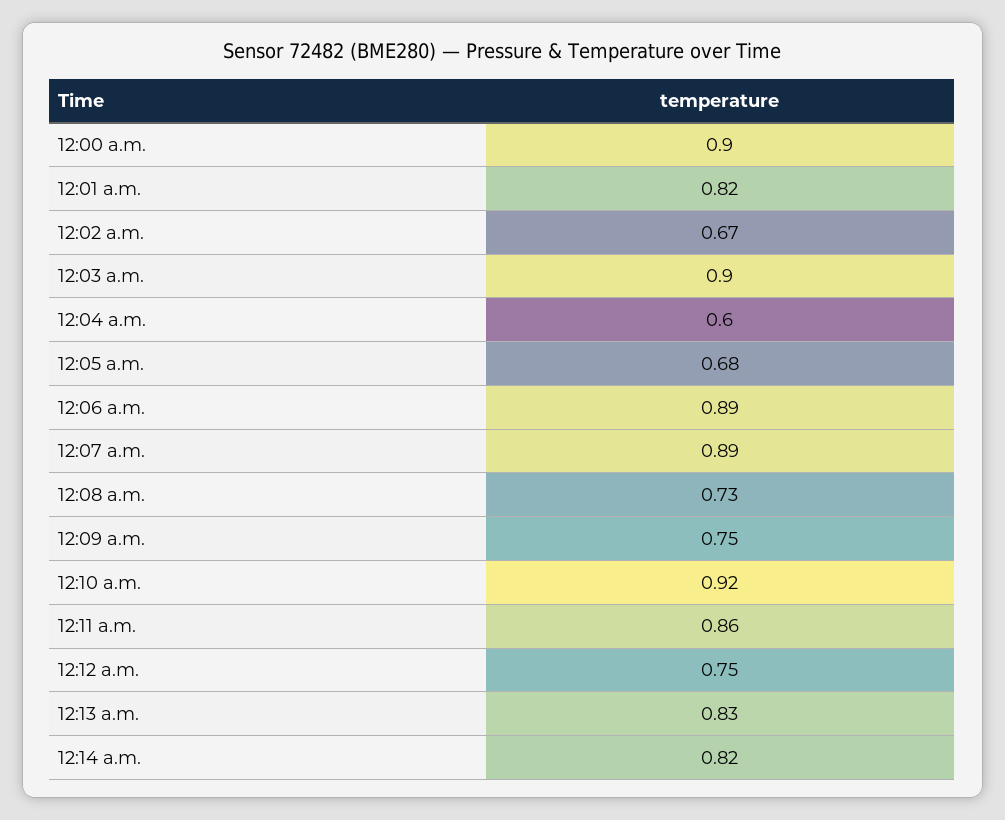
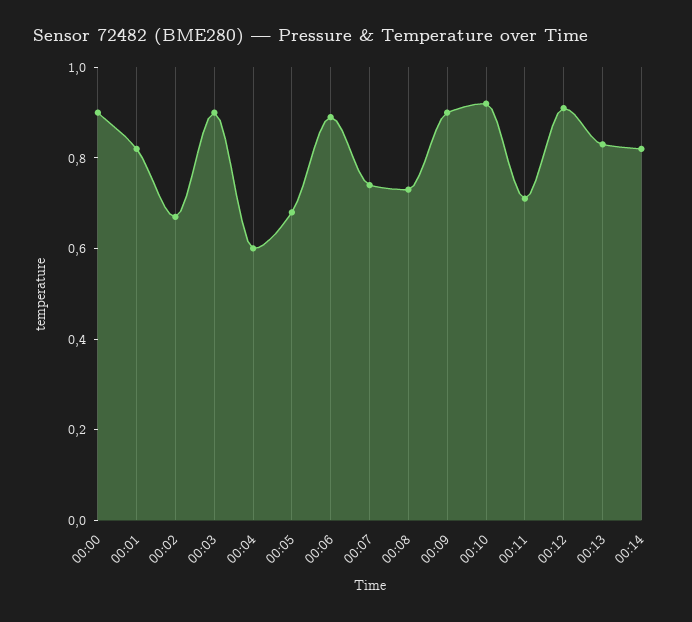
12:07 a.m.: 0.89 -> 0.75
12:09 a.m.: 0.75 -> 0.9
12:11 a.m.: 0.86 -> 0.7
12:12 a.m.: 0.75 -> 0.9

